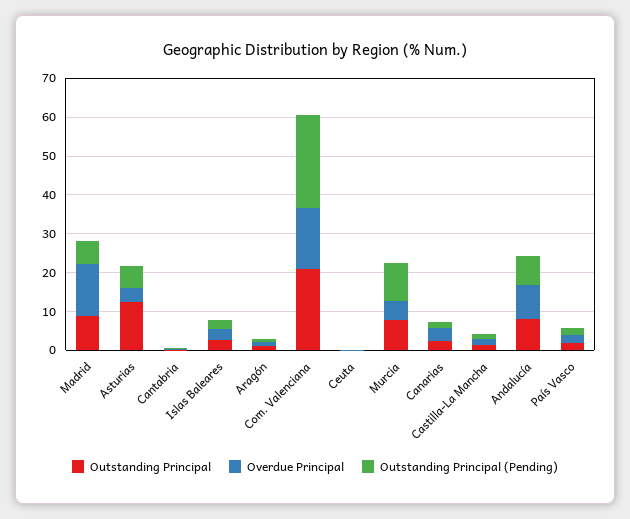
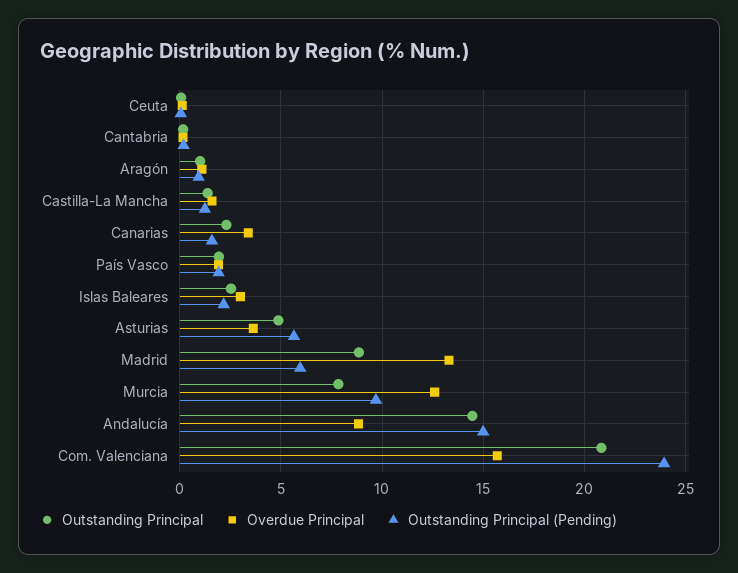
Outstanding Principal, Asturias: 12.5 -> 5
Overdue Principal, Murcia: 5 -> 12.5
Outstanding Principal, Andalucía: 7.5 -> 14.5
Outstanding Principal (Pending), Andalucía: 7.5 -> 15

